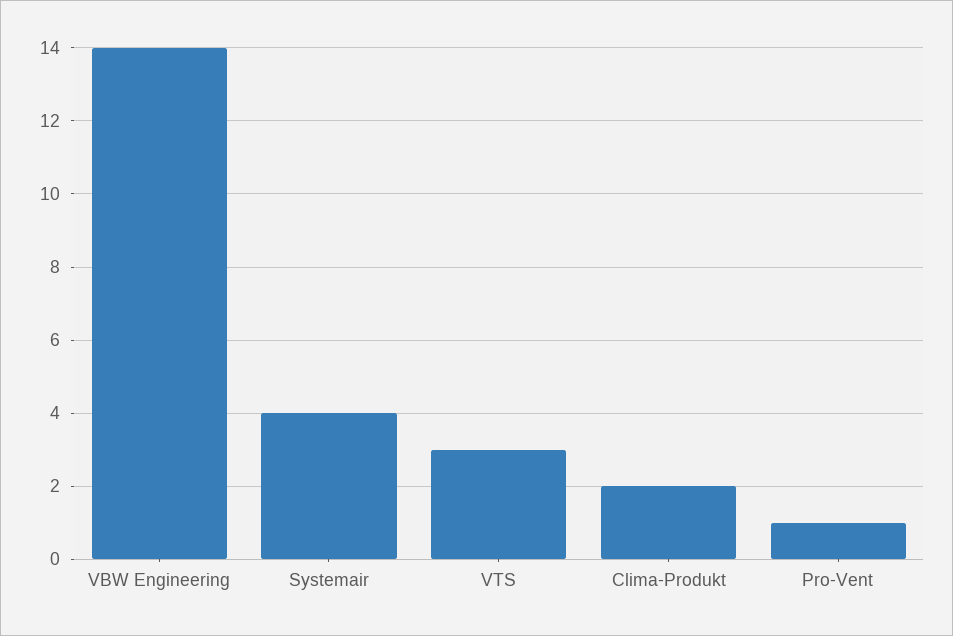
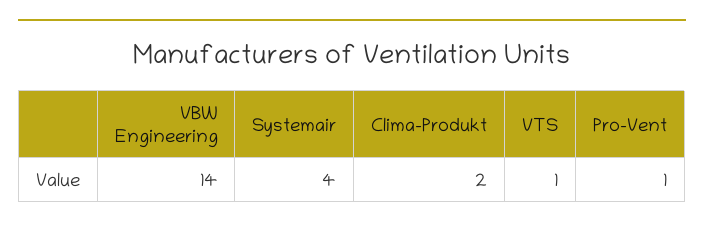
VTS: 3 -> 1

